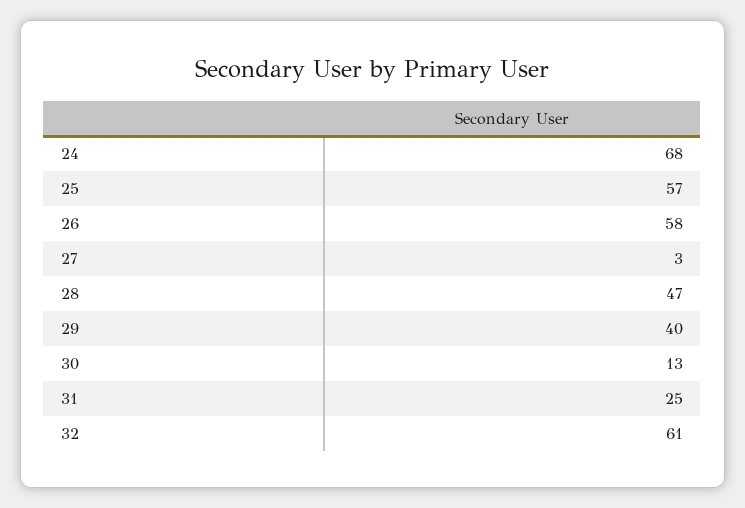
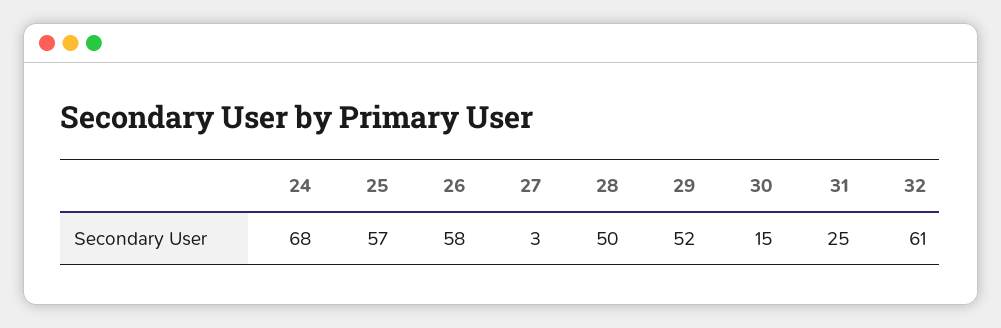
28: 47 -> 50
29: 40 -> 52
30: 13 -> 15

